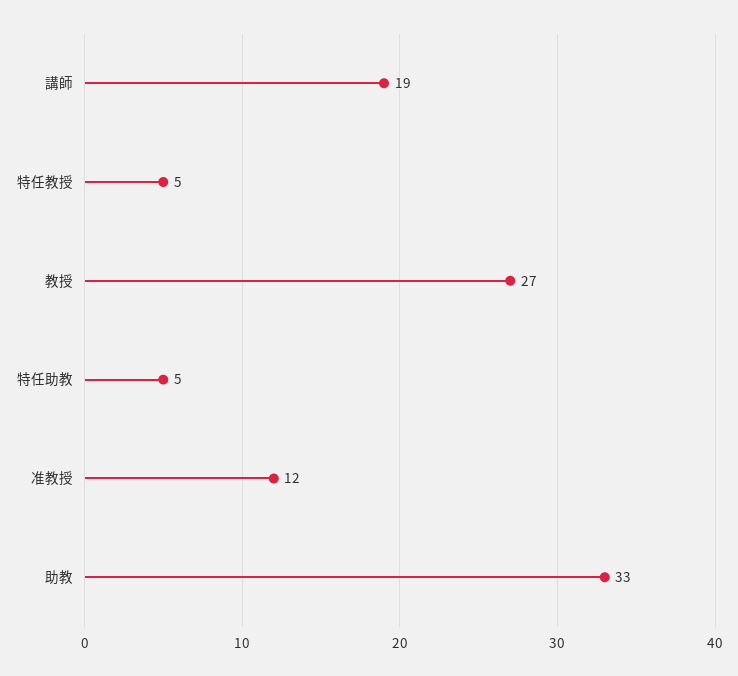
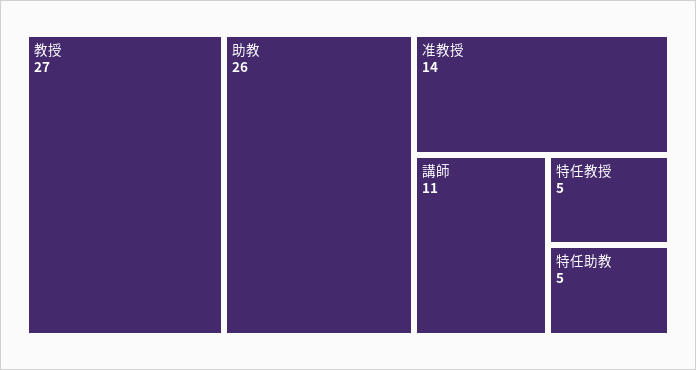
講師: 19 -> 11
准教授: 12 -> 14
助教: 33 -> 26

